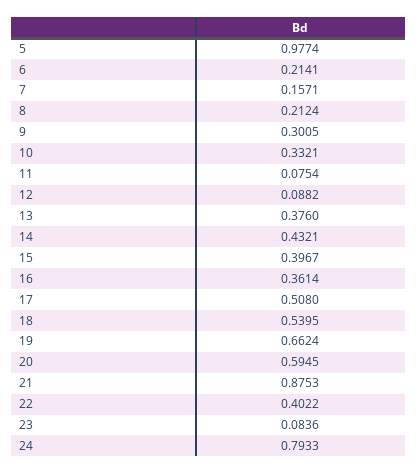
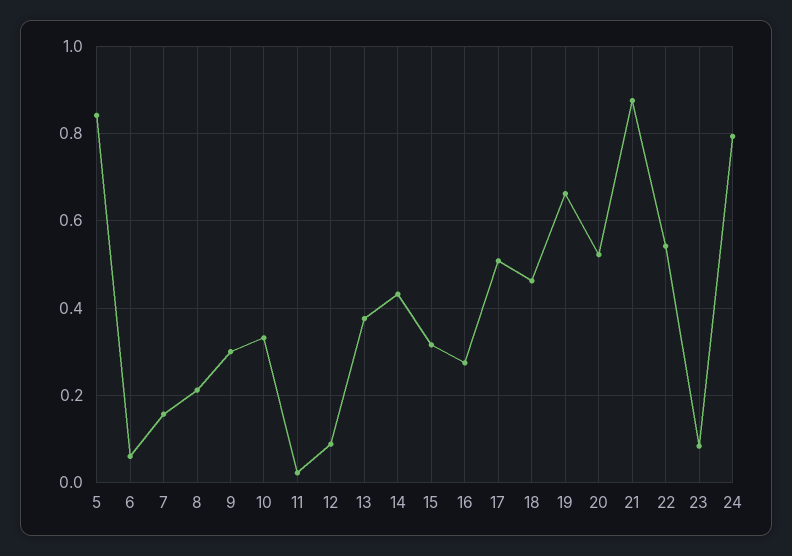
5: 0.9774 -> 0.84
6: 0.2141 -> 0.06
11: 0.0754 -> 0.02
15: 0.3967 -> 0.32
16: 0.3614 -> 0.28
18: 0.5395 -> 0.46
20: 0.5945 -> 0.52
22: 0.4022 -> 0.54

